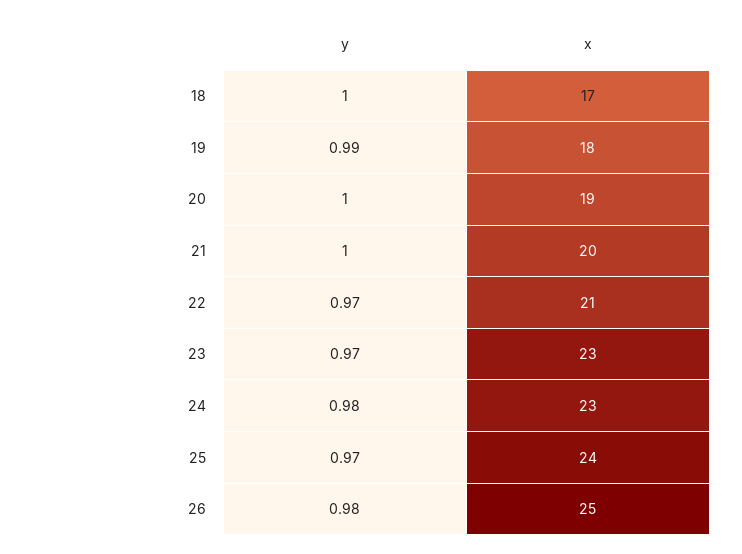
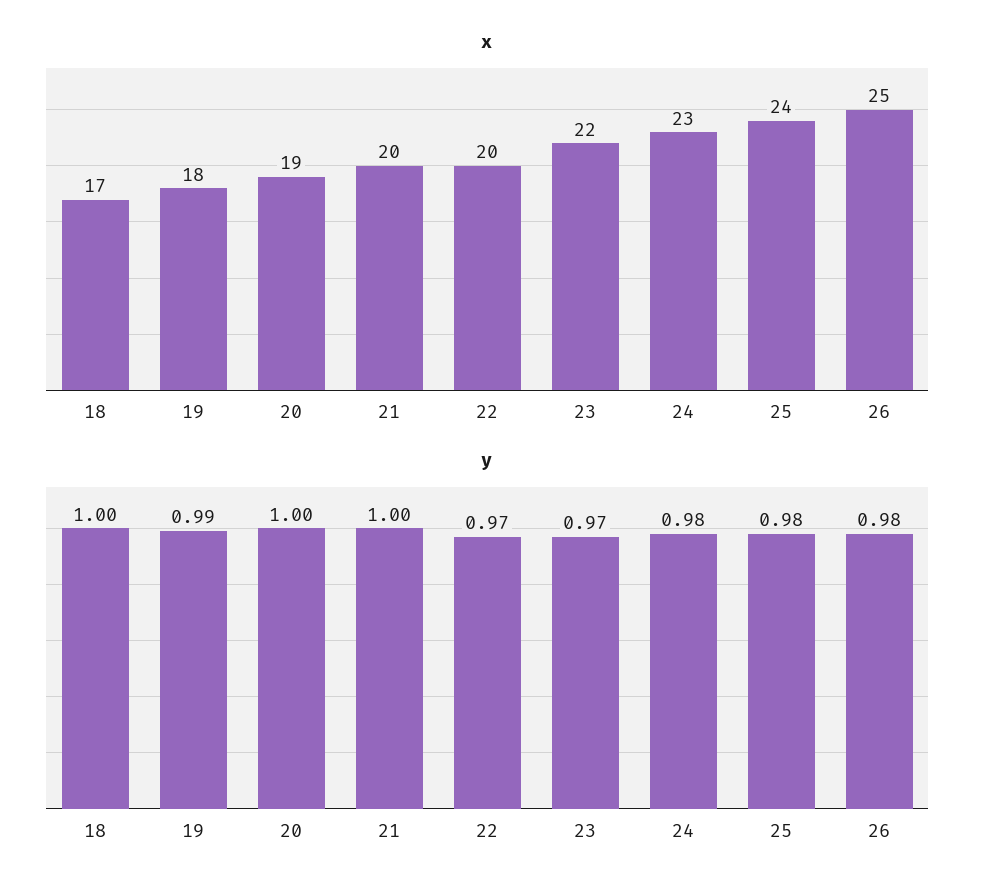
x, 22: 21 -> 20
x, 23: 23 -> 22
y, 25: 0.97 -> 0.98

